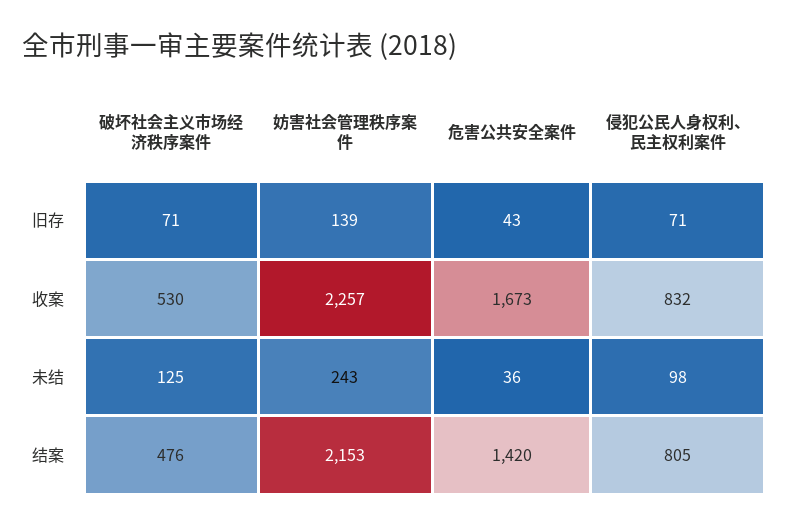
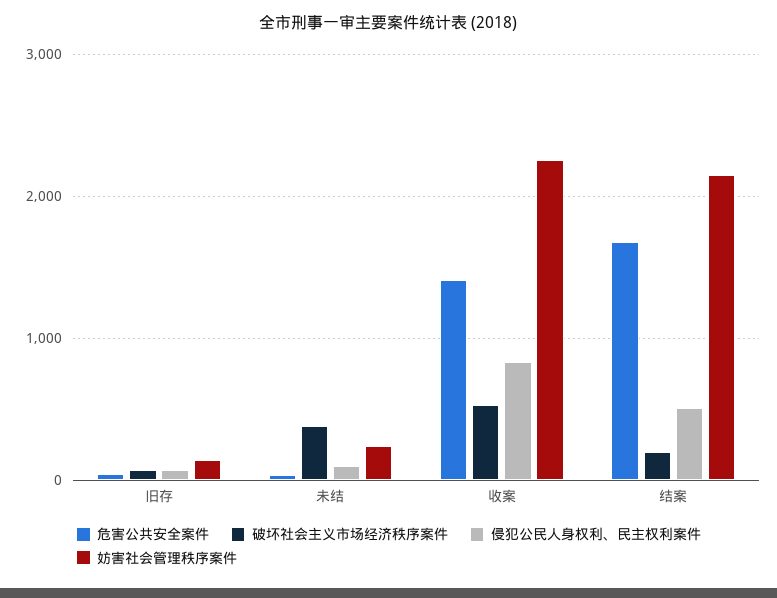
危害公共安全案件, 收案: 1673 -> 1400
破坏社会主义市场经济秩序案件, 未结: 125 -> 400
破坏社会主义市场经济秩序案件, 结案: 476 -> 200
危害公共安全案件, 结案: 1420 -> 1700
侵犯公民人身权利、民主权利案件, 结案: 805 -> 500

